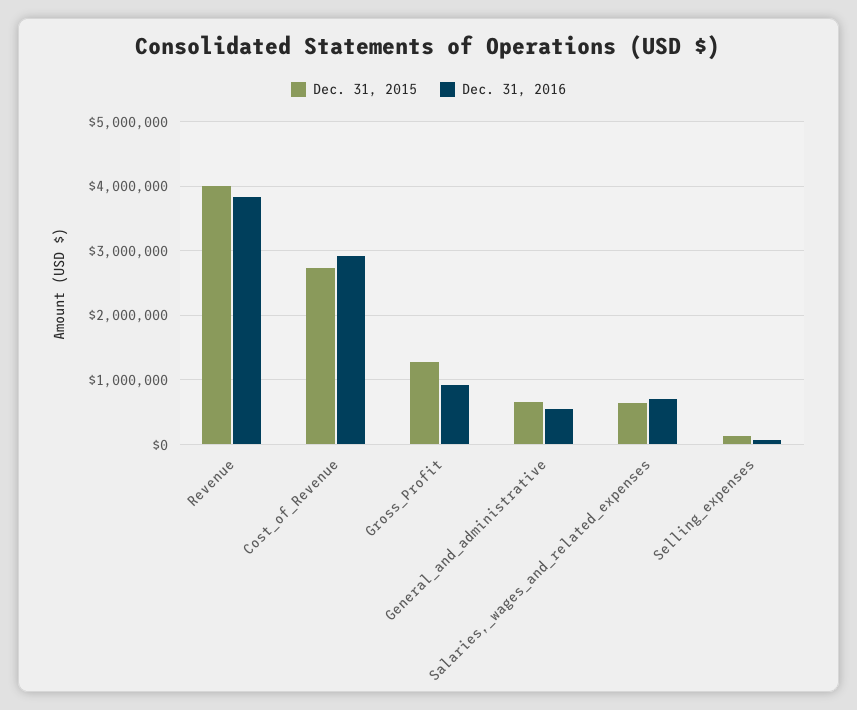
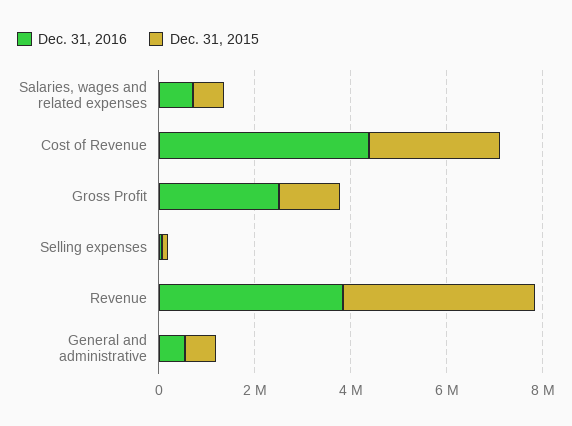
Dec. 31, 2016, Cost_of_Revenue: 2900000 -> 4500000
Dec. 31, 2016, Gross_Profit: 900000 -> 2500000

